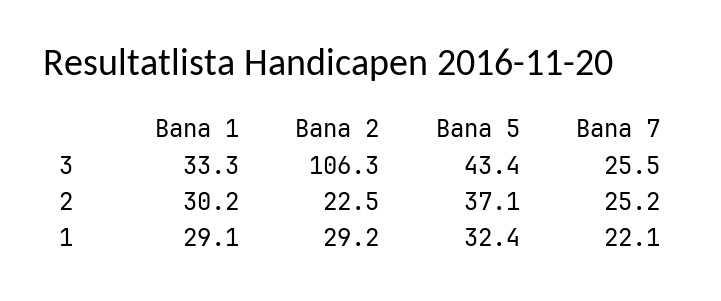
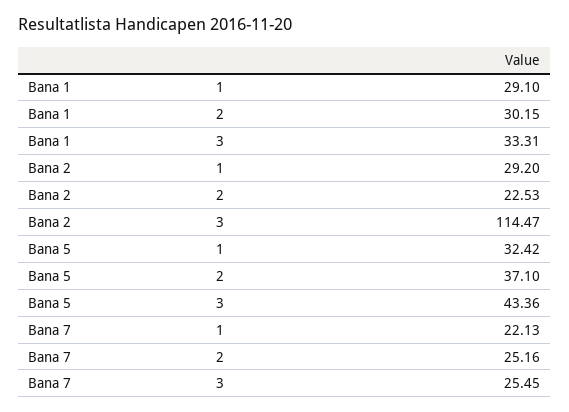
Bana 2, 3: 106.3 -> 114.47

